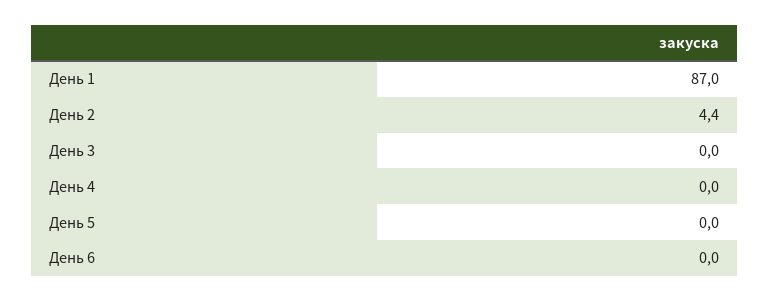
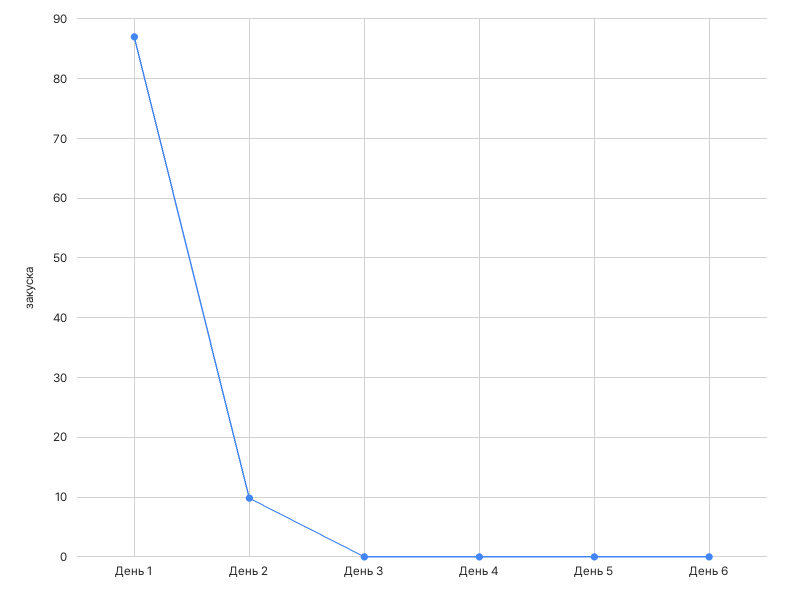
День 2: 4.4 -> 10

